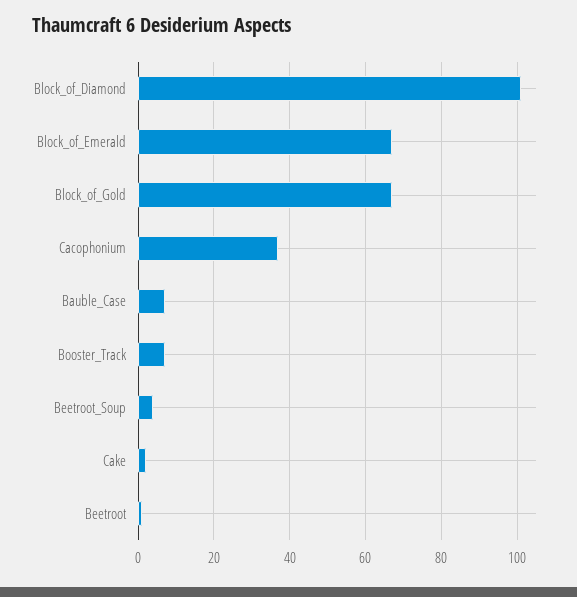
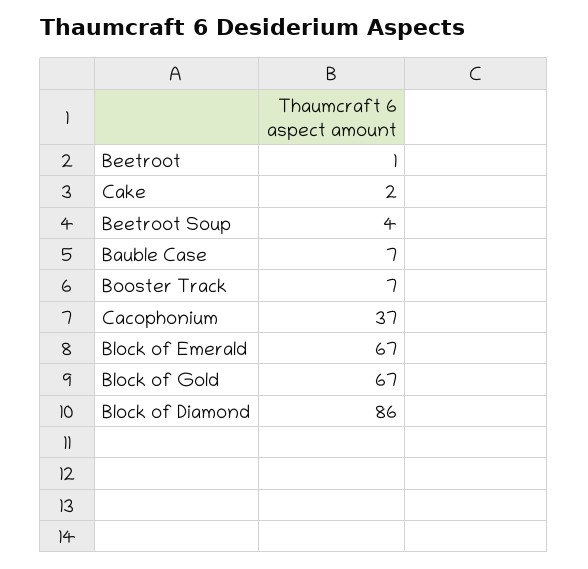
Block_of_Diamond: 100 -> 86

